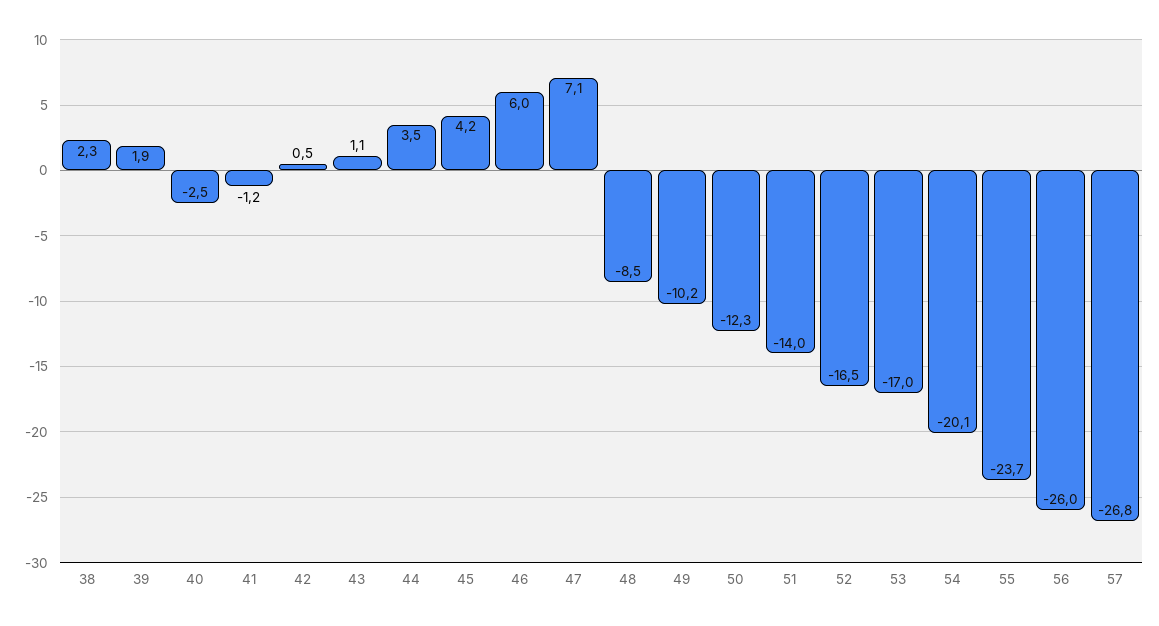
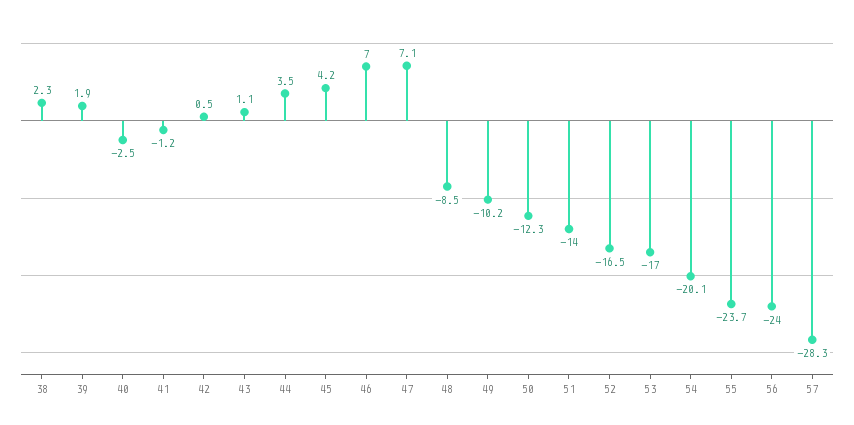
46: 6 -> 7
56: -26 -> -24
57: -26.8 -> -28.3

